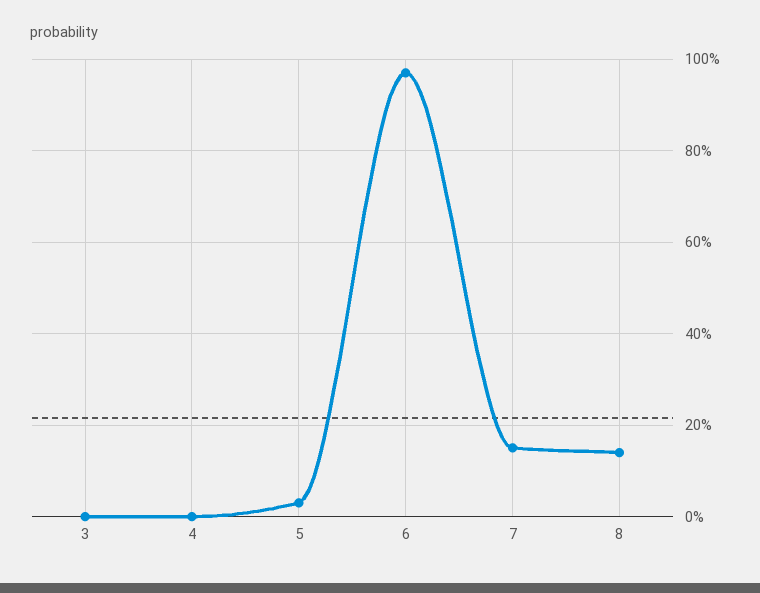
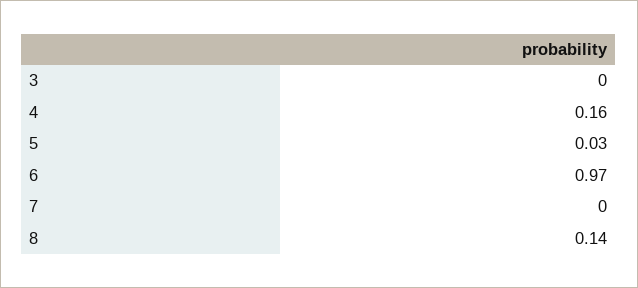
4: 0 -> 0.16
7: 0.15 -> 0

